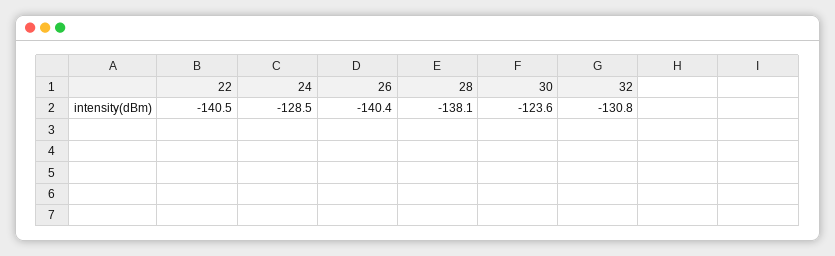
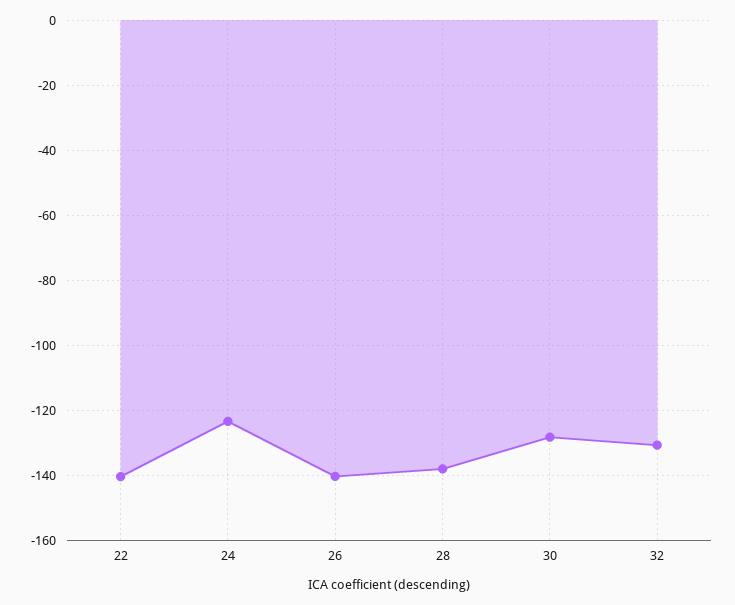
24: -128.5 -> -124
30: -123.6 -> -128

